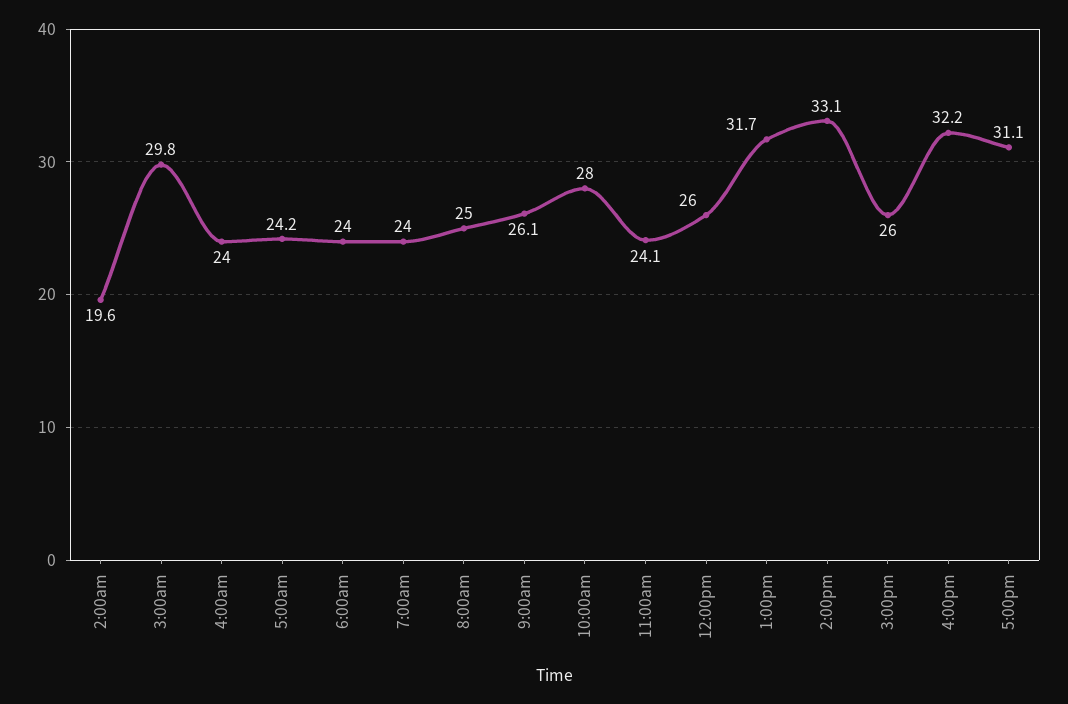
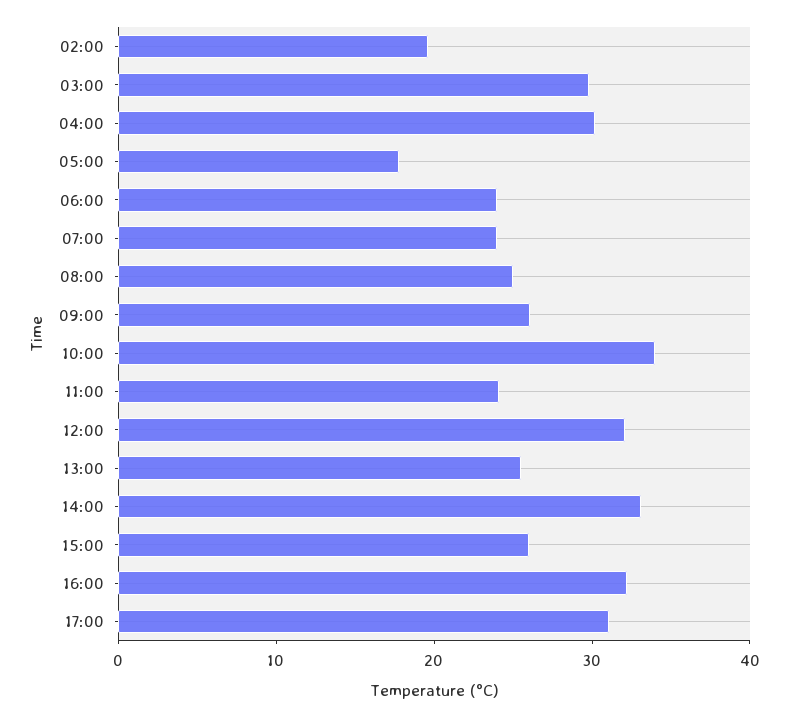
4:00am: 24 -> 30
5:00am: 24.2 -> 18
10:00am: 28 -> 34
12:00pm: 26 -> 32
1:00pm: 31.7 -> 26

